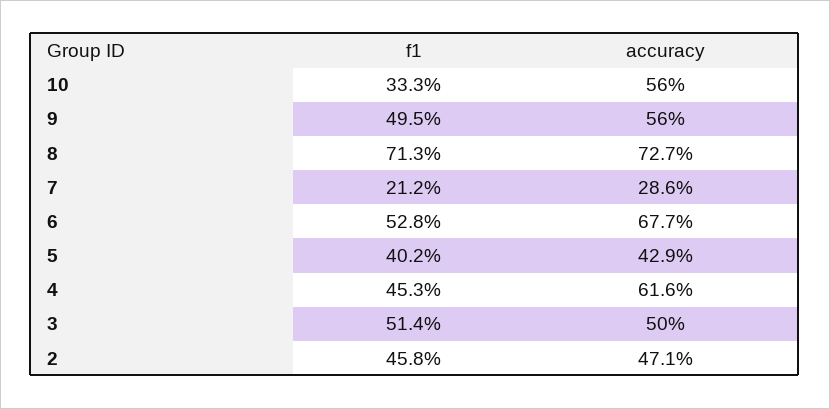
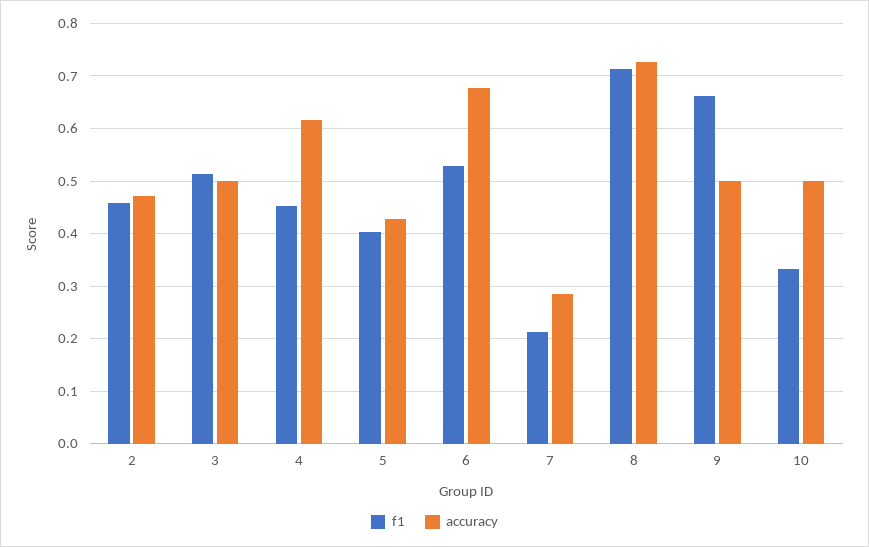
accuracy, 10: 0.56 -> 0.5
f1, 9: 0.495 -> 0.66
accuracy, 9: 0.56 -> 0.5

